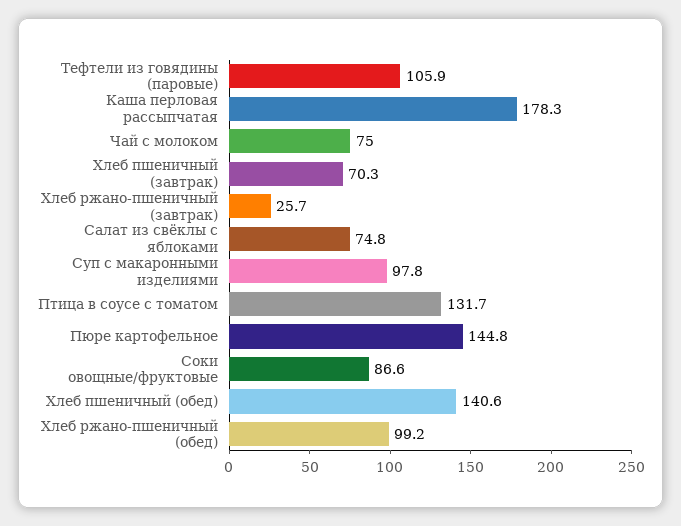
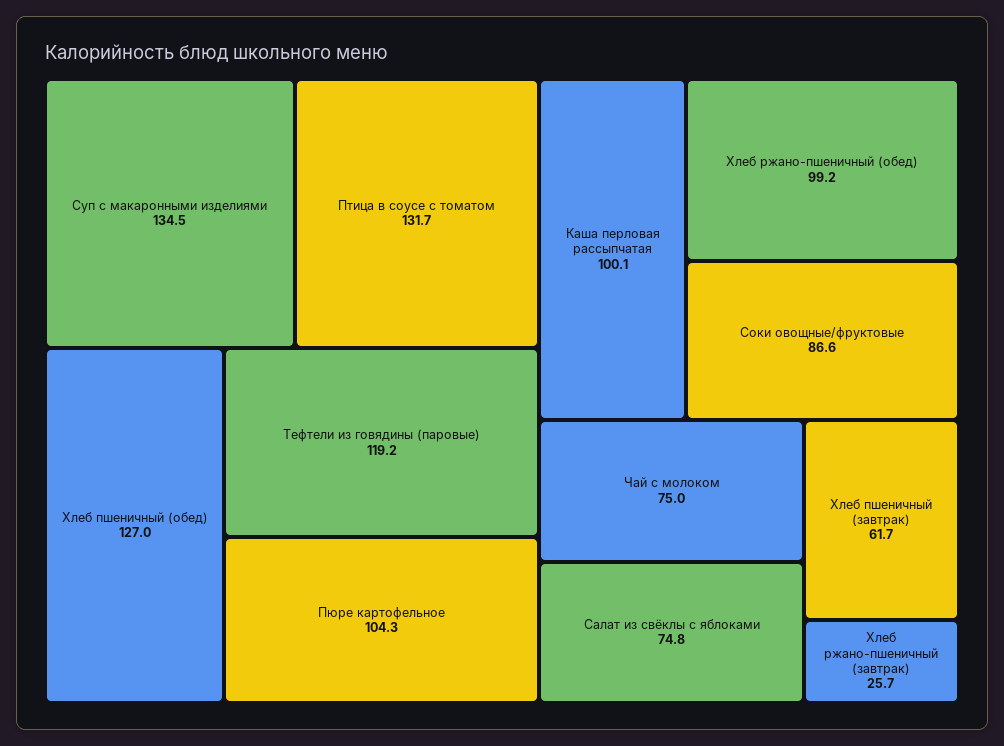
Тефтели из говядины (паровые): 105.9 -> 119.2
Каша перловая рассыпчатая: 178.3 -> 100.1
Хлеб пшеничный (завтрак): 70.3 -> 61.7
Суп с макаронными изделиями: 97.8 -> 134.5
Пюре картофельное: 144.8 -> 104.3
Хлеб пшеничный (обед): 140.6 -> 127

